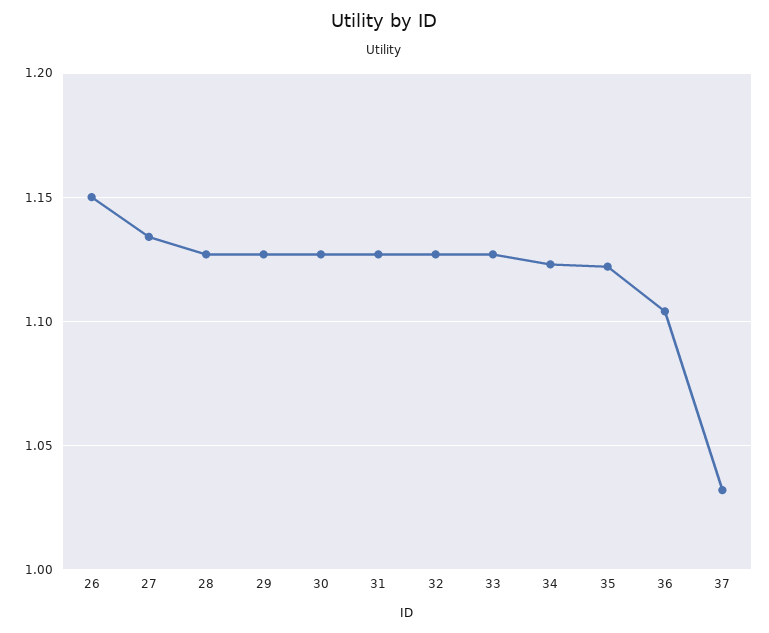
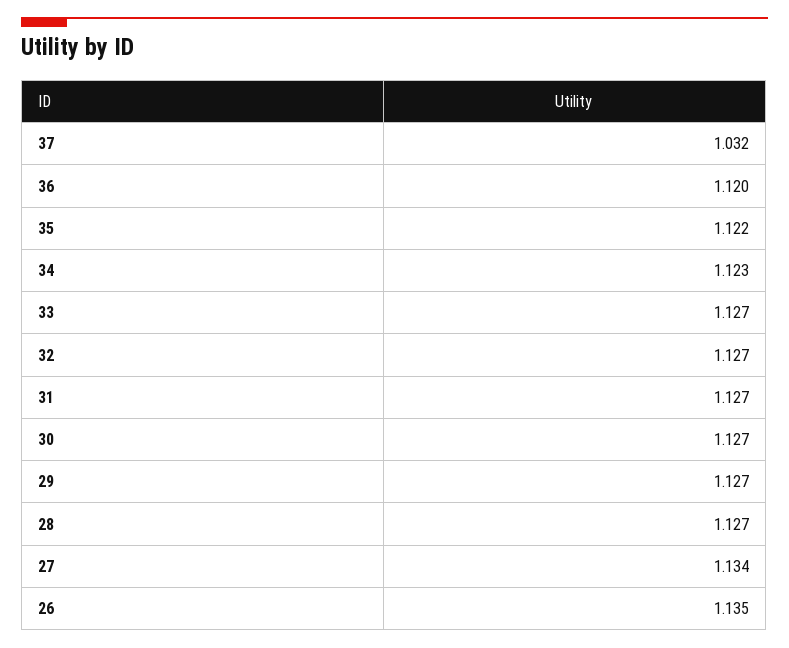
26: 1.15 -> 1.135
36: 1.105 -> 1.12

